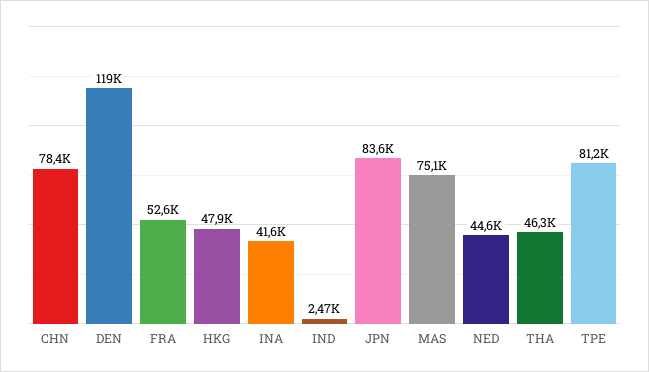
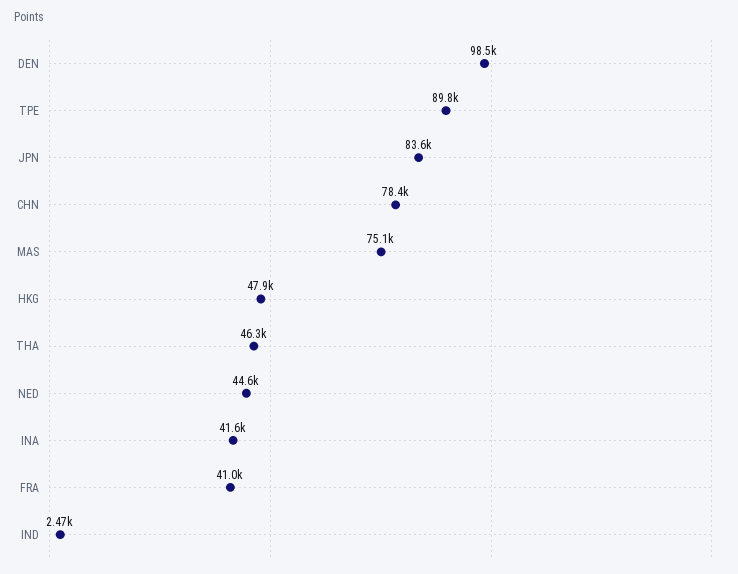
DEN: 119000 -> 98500
FRA: 52600 -> 41000
TPE: 81200 -> 89800

